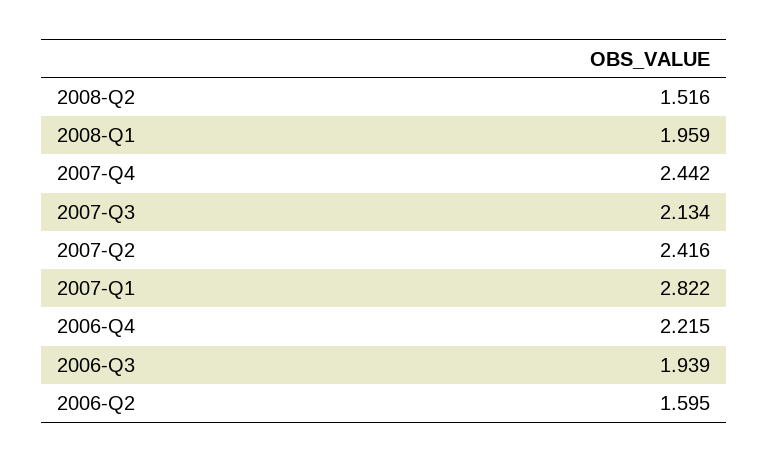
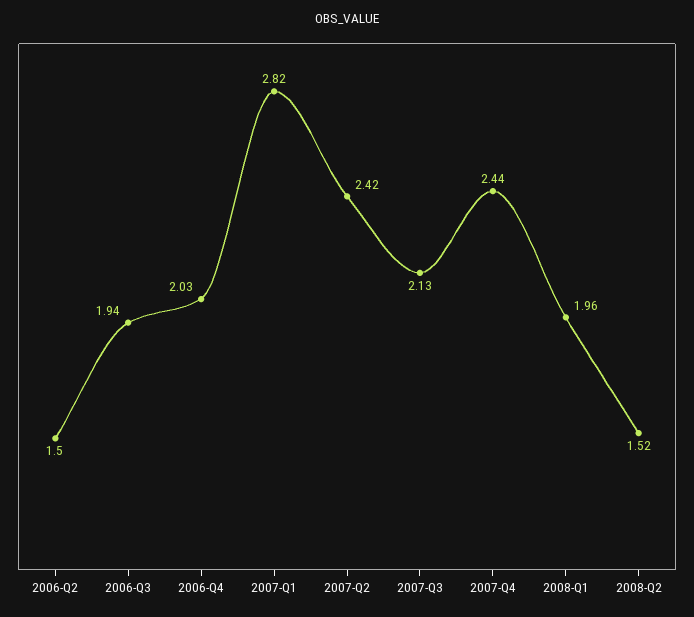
2006-Q4: 2.215 -> 2.03
2006-Q2: 1.595 -> 1.5

